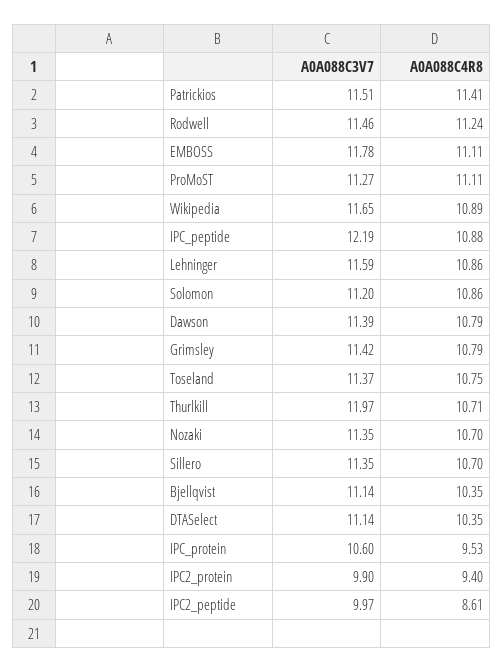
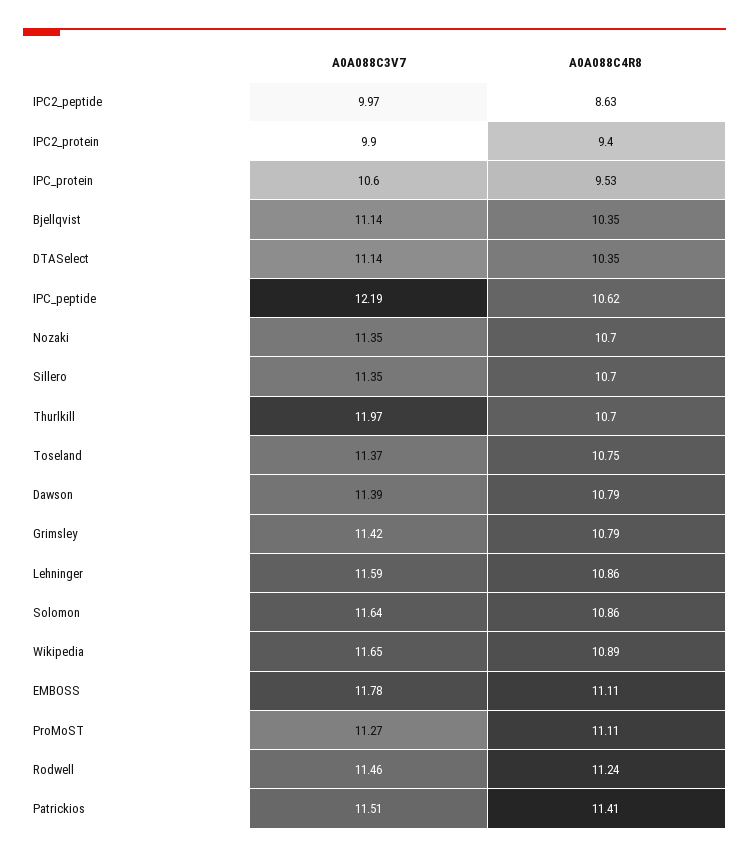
A0A088C4R8, IPC_peptide: 10.88 -> 10.62
A0A088C3V7, Solomon: 11.2 -> 11.64
A0A088C4R8, Thurlkill: 10.71 -> 10.7
A0A088C4R8, IPC2_peptide: 8.61 -> 8.63

